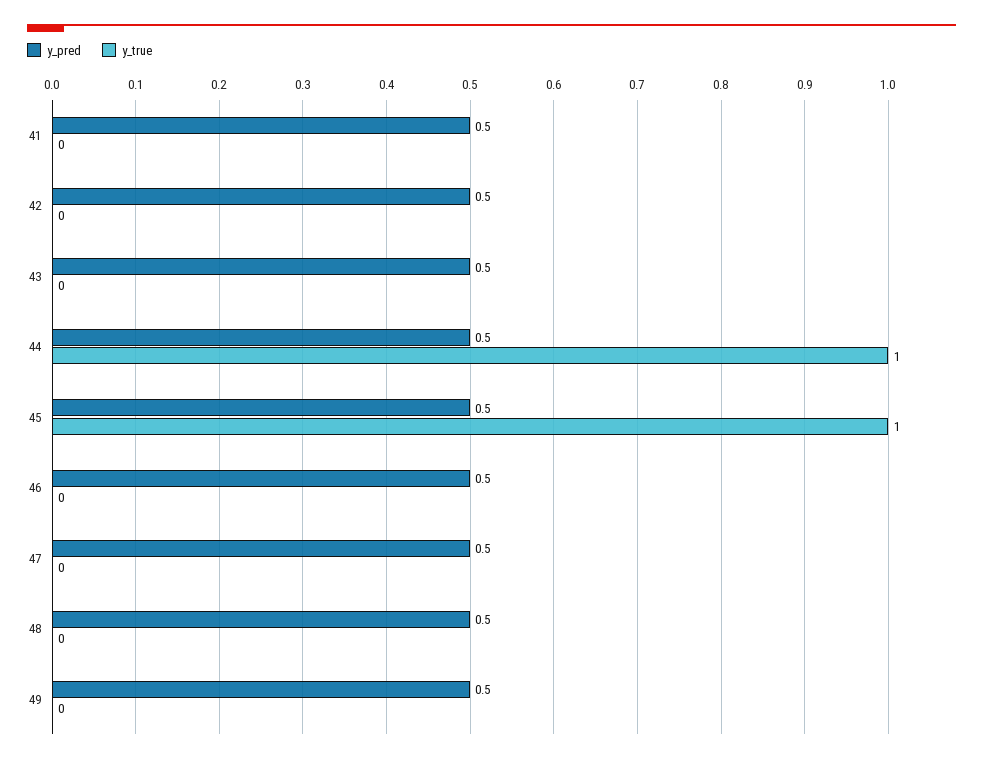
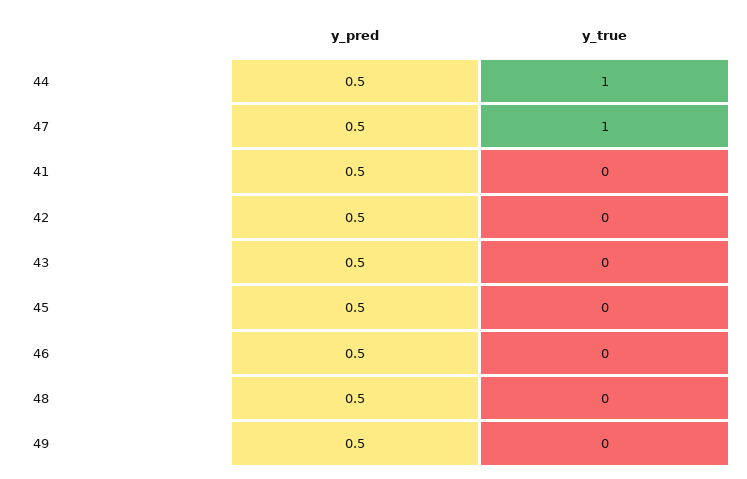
y_true, 45: 1 -> 0
y_true, 47: 0 -> 1

